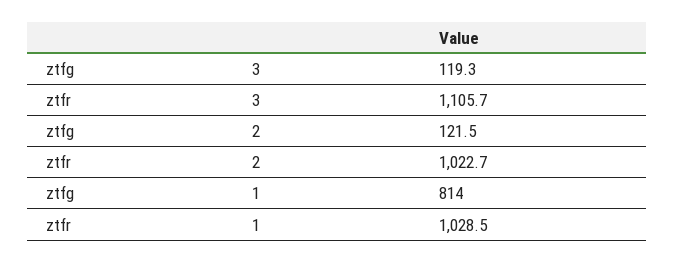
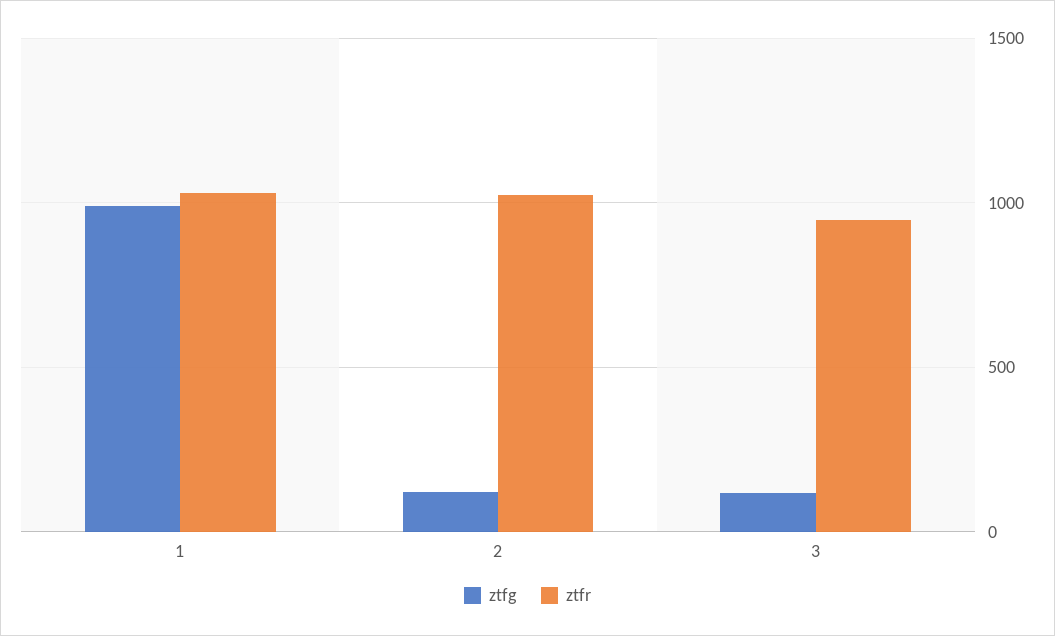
ztfr, 3: 1105.7 -> 950
ztfg, 1: 814 -> 1000

